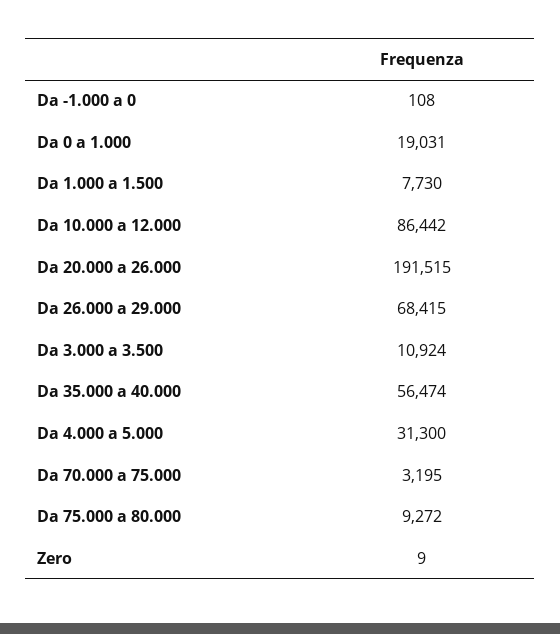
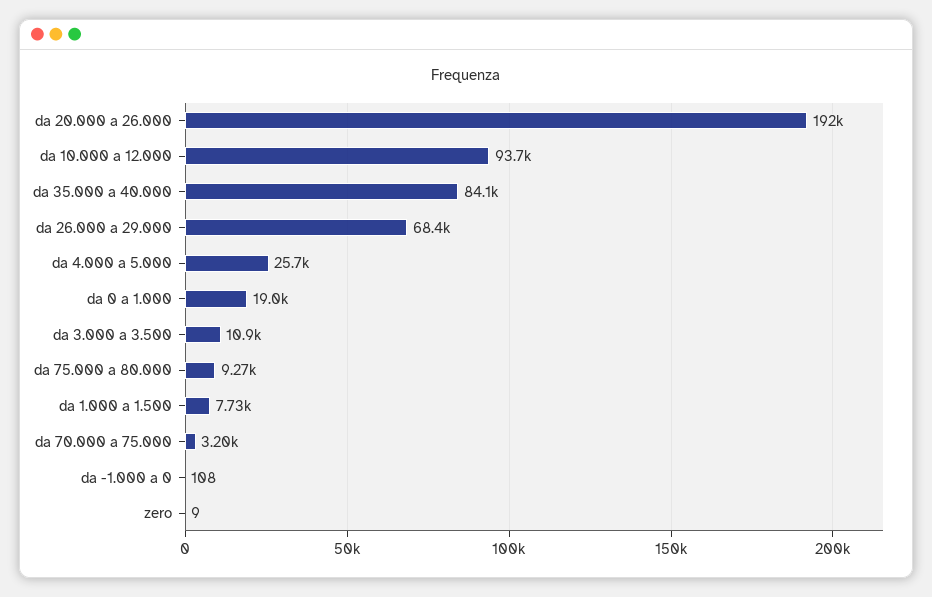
Da 10.000 a 12.000: 86442 -> 93700
Da 35.000 a 40.000: 56474 -> 84100
Da 4.000 a 5.000: 31300 -> 25700

